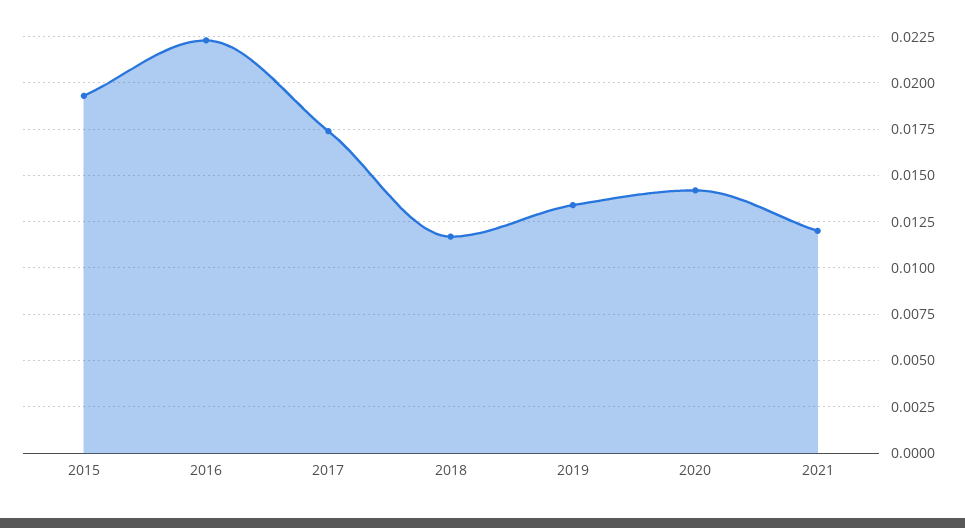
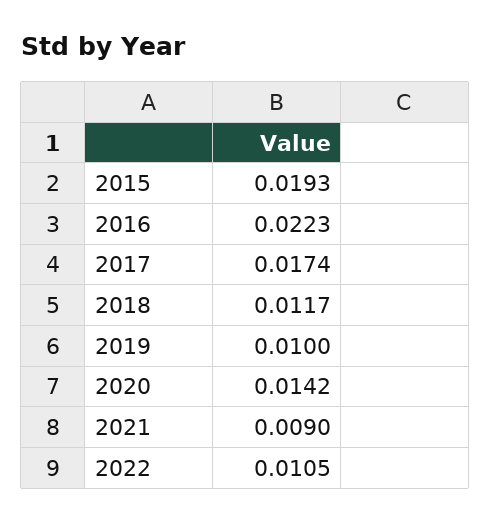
2019: 0.0135 -> 0.01
2021: 0.012 -> 0.009
2022: none -> 0.0105

